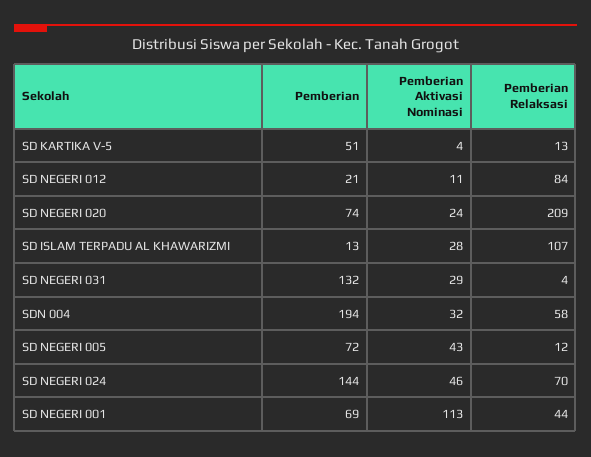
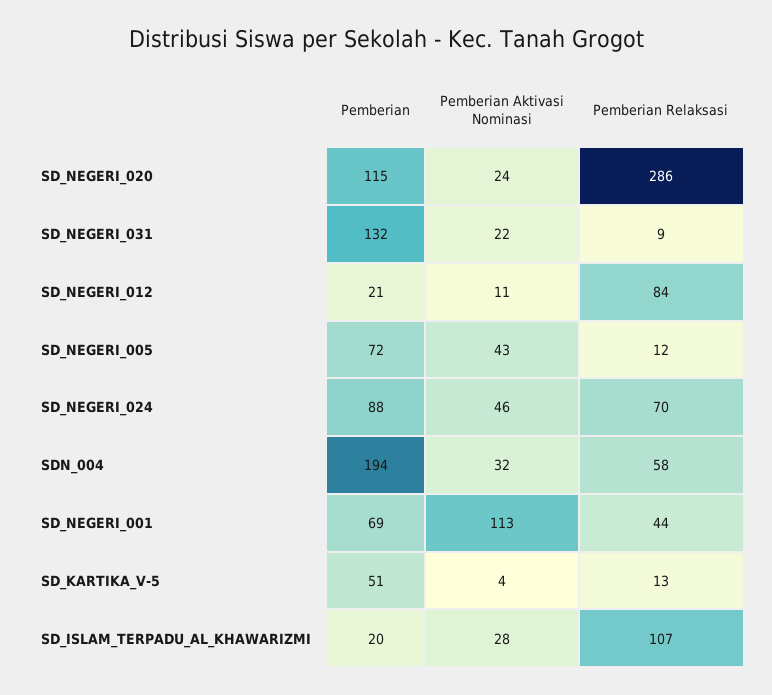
Pemberian, SD NEGERI 020: 74 -> 115
Pemberian Relaksasi, SD NEGERI 020: 209 -> 286
Pemberian, SD ISLAM TERPADU AL KHAWARIZMI: 13 -> 20
Pemberian Aktivasi Nominasi, SD NEGERI 031: 29 -> 22
Pemberian Relaksasi, SD NEGERI 031: 4 -> 9
Pemberian, SD NEGERI 024: 144 -> 88

